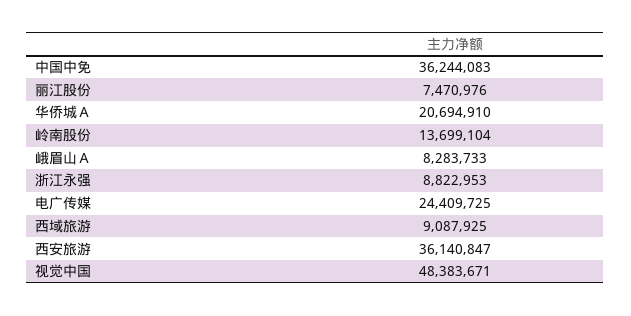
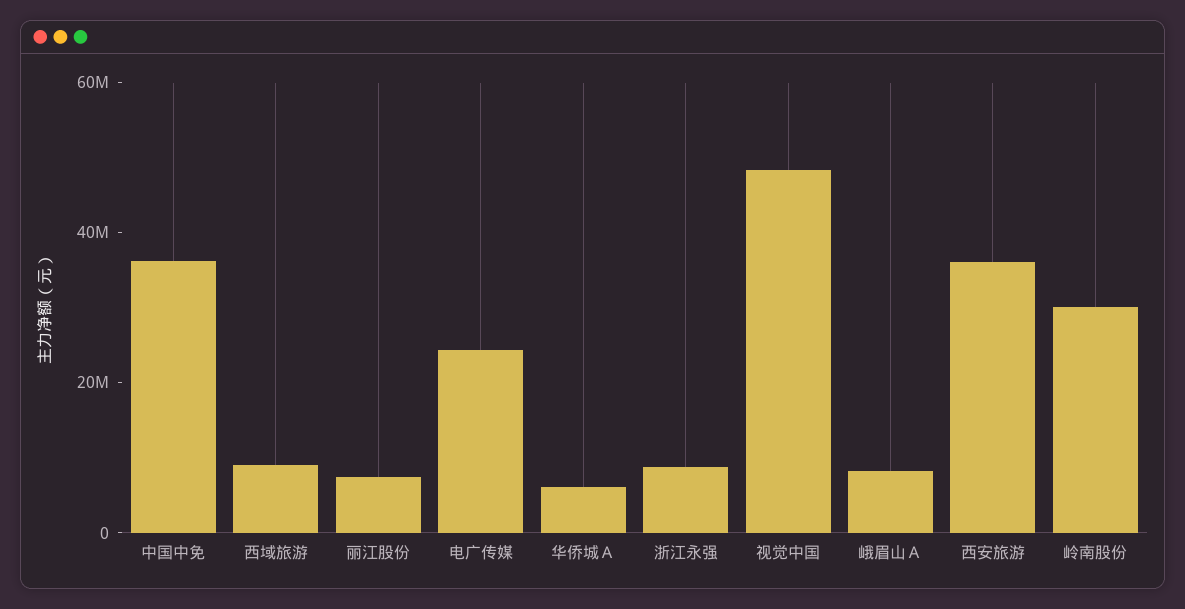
华侨城Ａ: 20694910 -> 5000000
岭南股份: 13699104 -> 30000000

